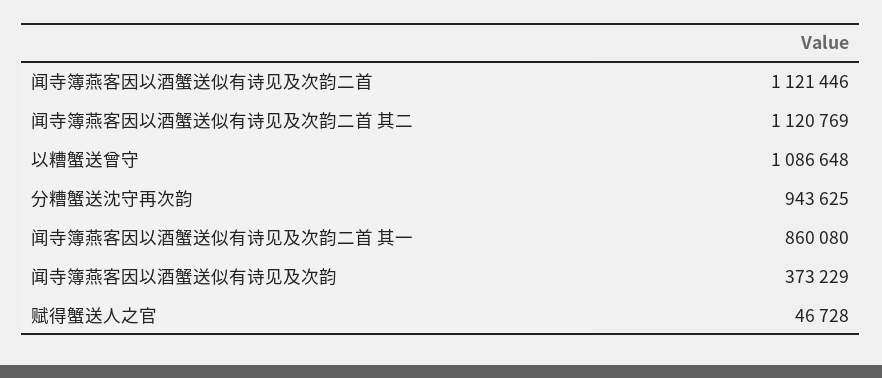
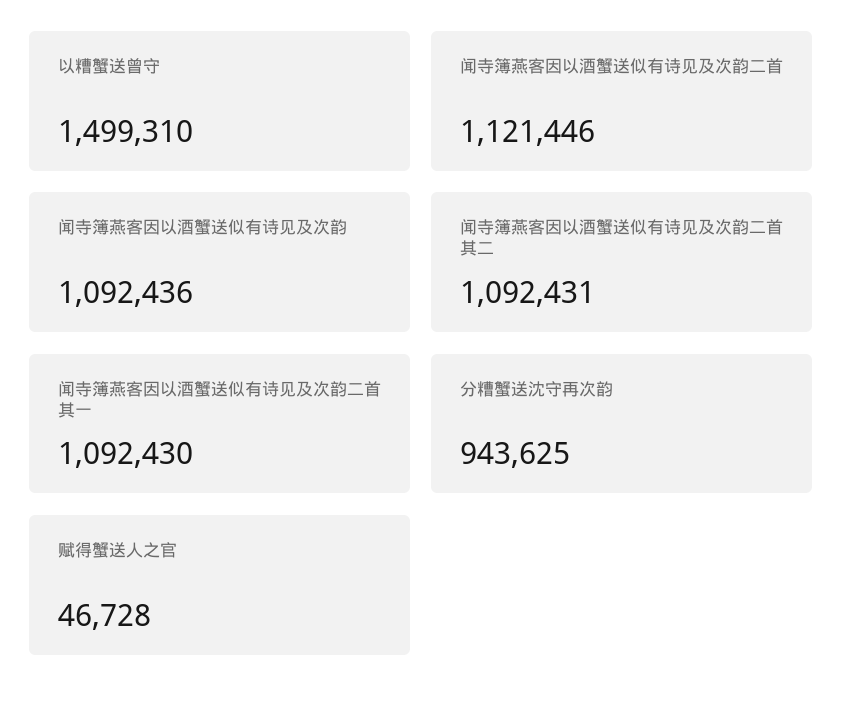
闻寺簿燕客因以酒蟹送似有诗见及次韵二首 其二: 1120769 -> 1092431
以糟蟹送曾守: 1086648 -> 1499310
闻寺簿燕客因以酒蟹送似有诗见及次韵二首 其一: 860080 -> 1092430
闻寺簿燕客因以酒蟹送似有诗见及次韵: 373229 -> 1092436

